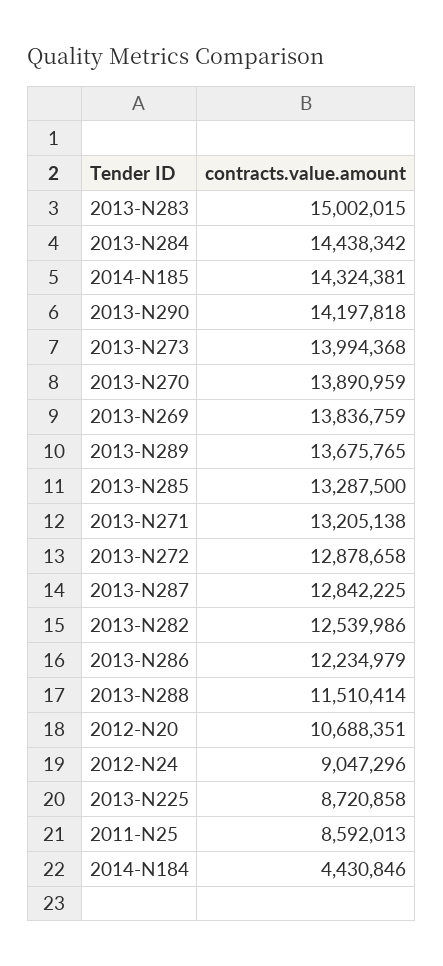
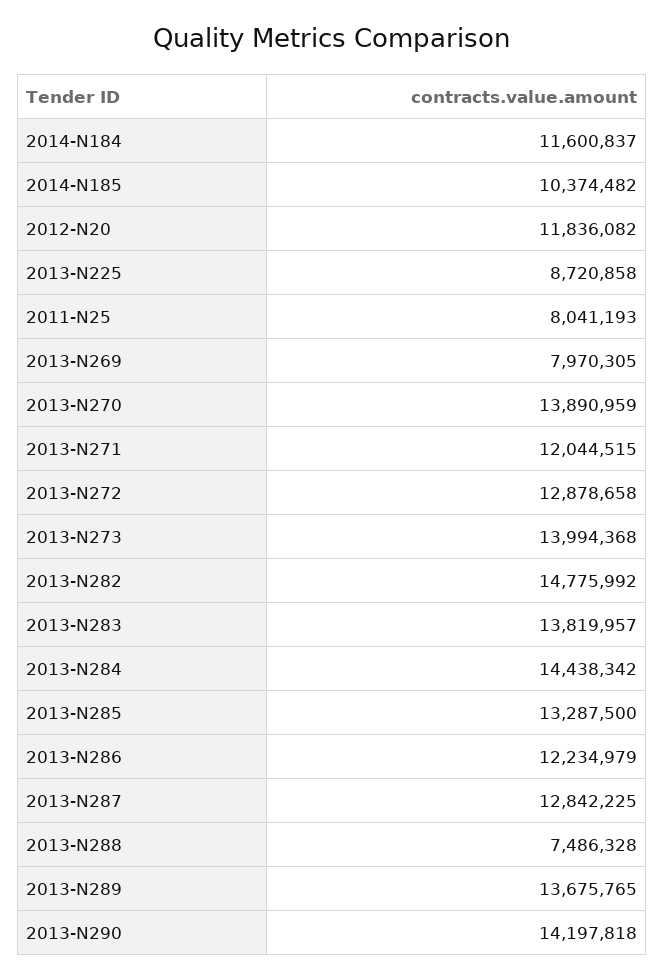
2013-N283: 15002015 -> 13819957
2014-N185: 14324381 -> 10374482
2013-N269: 13836759 -> 7970305
2013-N271: 13205138 -> 12044515
2013-N282: 12539986 -> 14775992
2013-N288: 11510414 -> 7486328
2012-N20: 10688351 -> 11836082
2012-N24: 9047296 -> none
2011-N25: 8592013 -> 8041193
2014-N184: 4430846 -> 11600837

